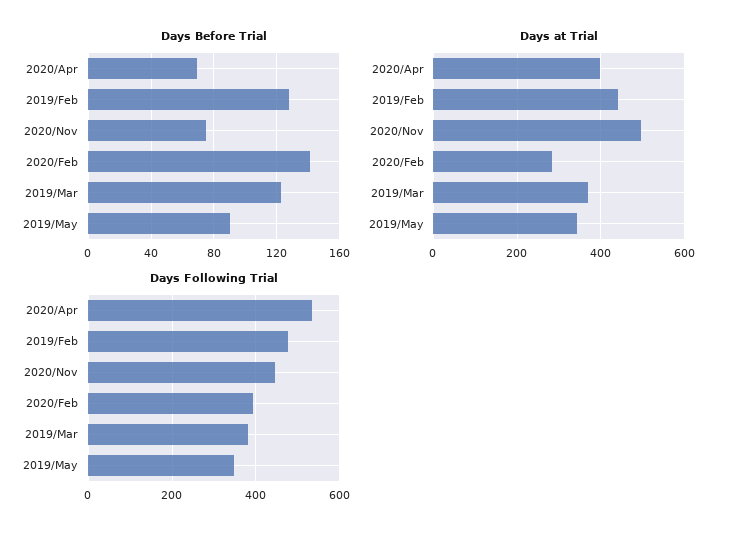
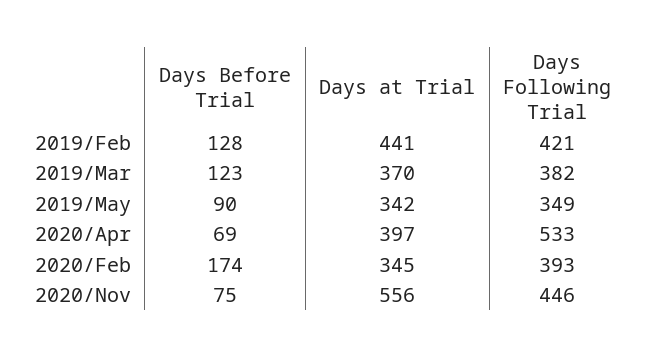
Days Before Trial, 2020/Feb: 140 -> 174
Days at Trial, 2020/Nov: 500 -> 556
Days at Trial, 2020/Feb: 280 -> 345
Days Following Trial, 2019/Feb: 480 -> 421

